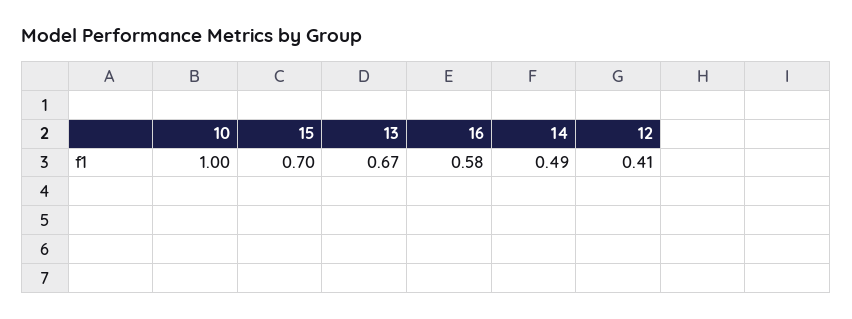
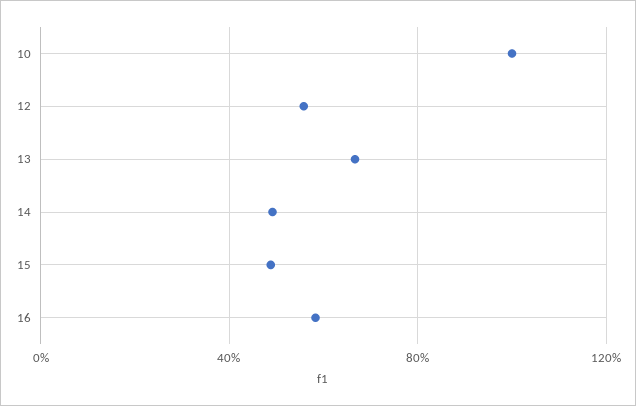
15: 0.7 -> 0.5
12: 0.41 -> 0.55

